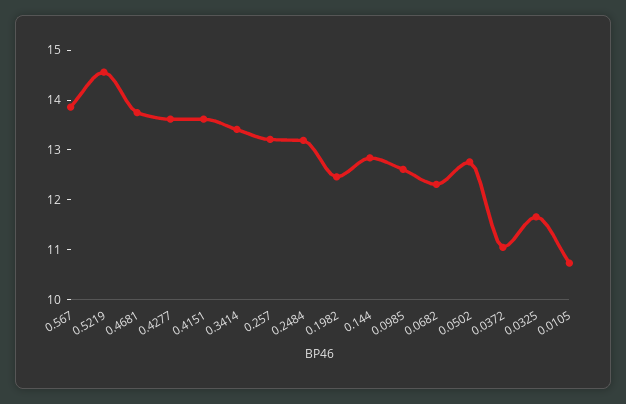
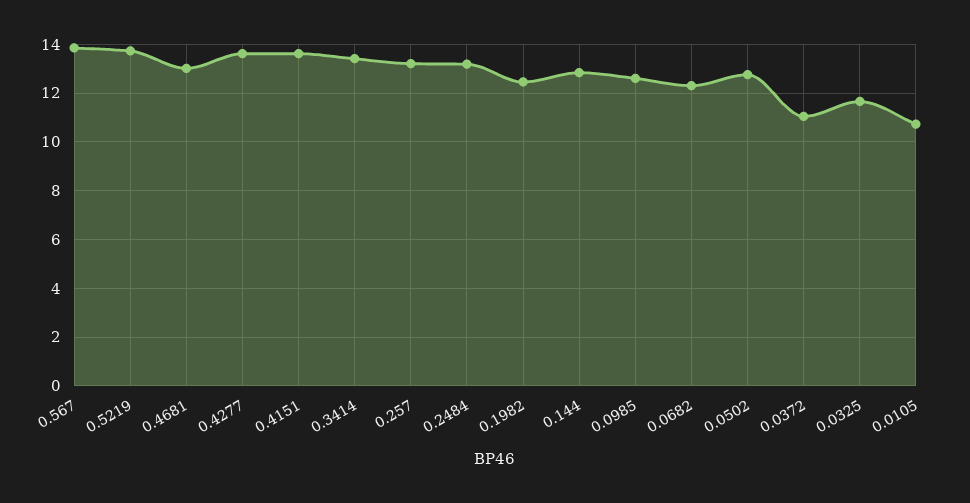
0.5219: 14.6 -> 13.75
0.4681: 13.8 -> 13

